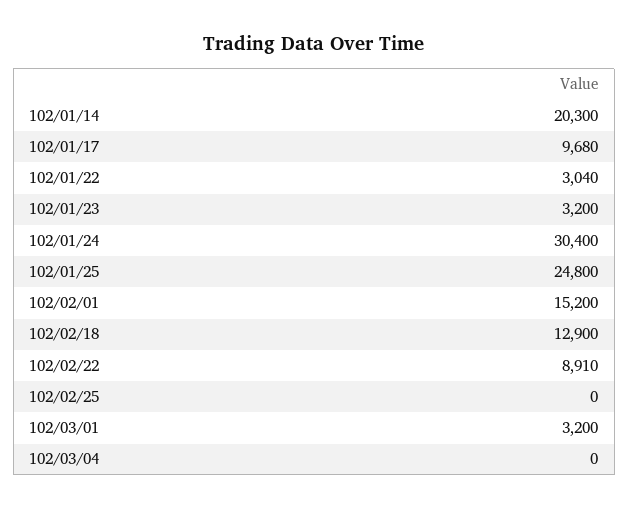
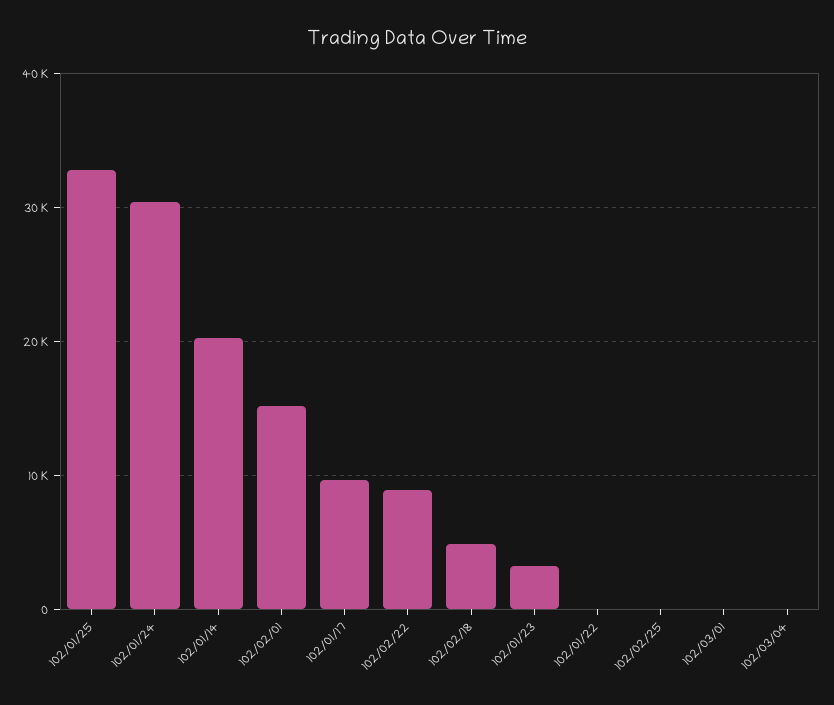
102/01/22: 3040 -> 0
102/01/25: 24800 -> 33000
102/02/18: 12900 -> 5000
102/03/01: 3200 -> 0

